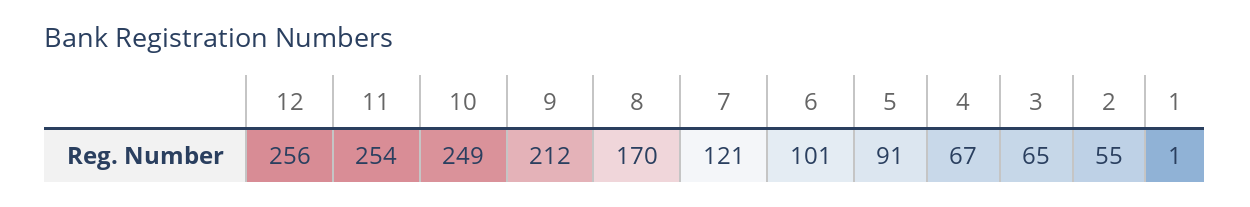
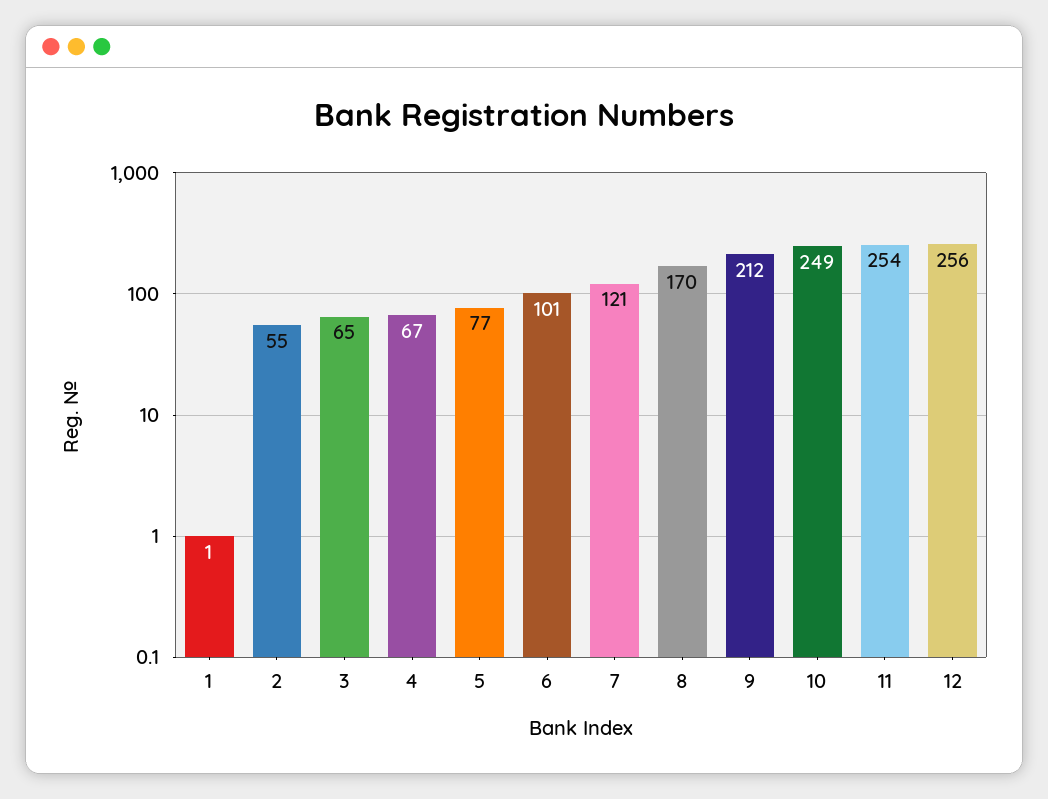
5: 91 -> 77

